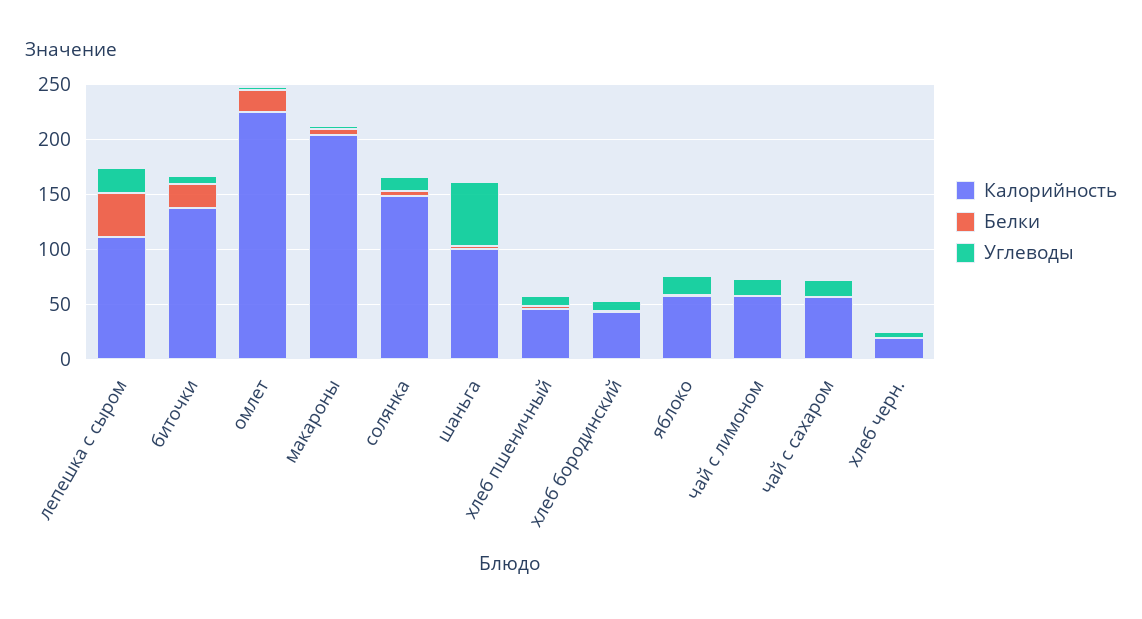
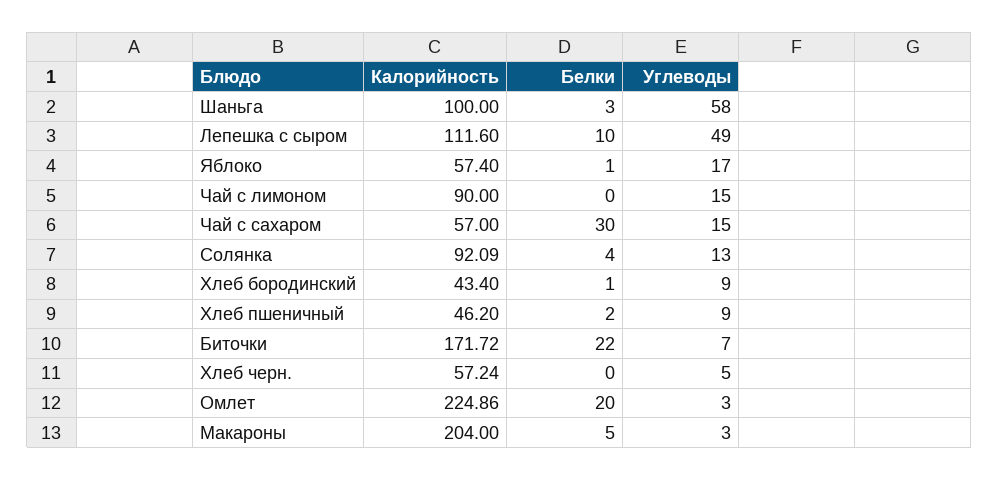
Белки, лепешка с сыром: 40 -> 10
Углеводы, лепешка с сыром: 20 -> 49
Калорийность, биточки: 140 -> 171.72
Калорийность, солянка: 150 -> 92.09
Калорийность, чай с лимоном: 60 -> 90
Белки, чай с сахаром: 0 -> 30
Калорийность, хлеб черн.: 20 -> 57.24

